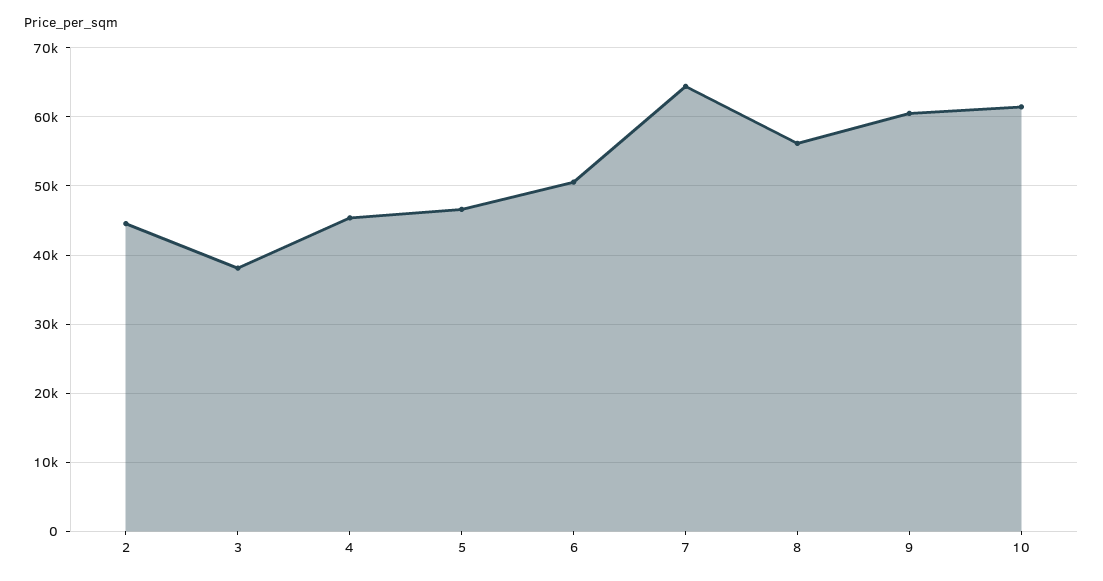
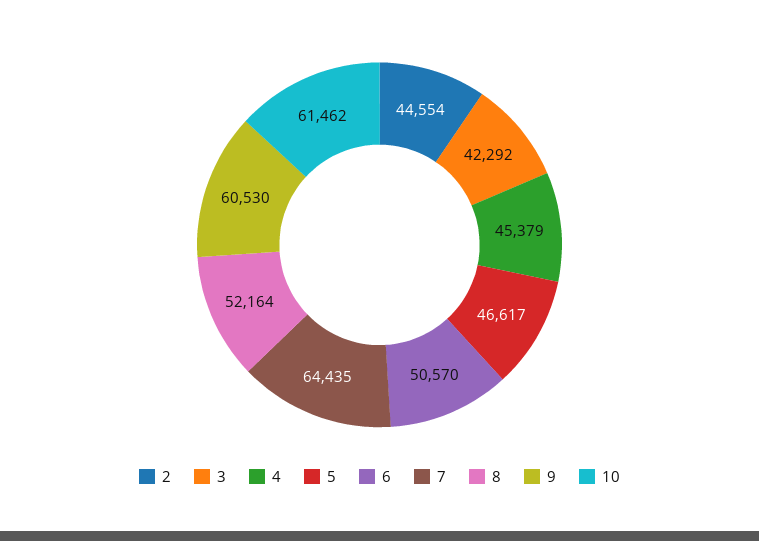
3: 38000 -> 42292
8: 56000 -> 52164

